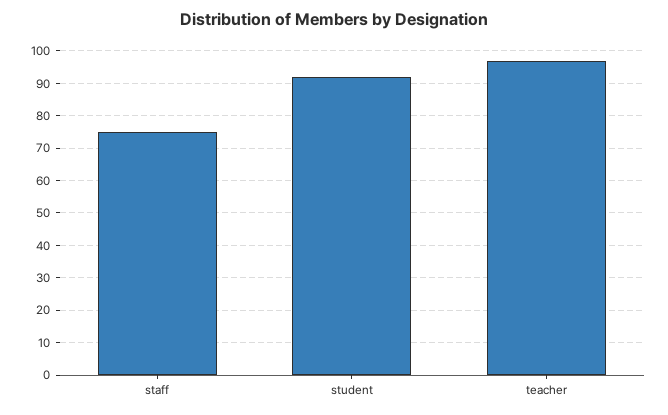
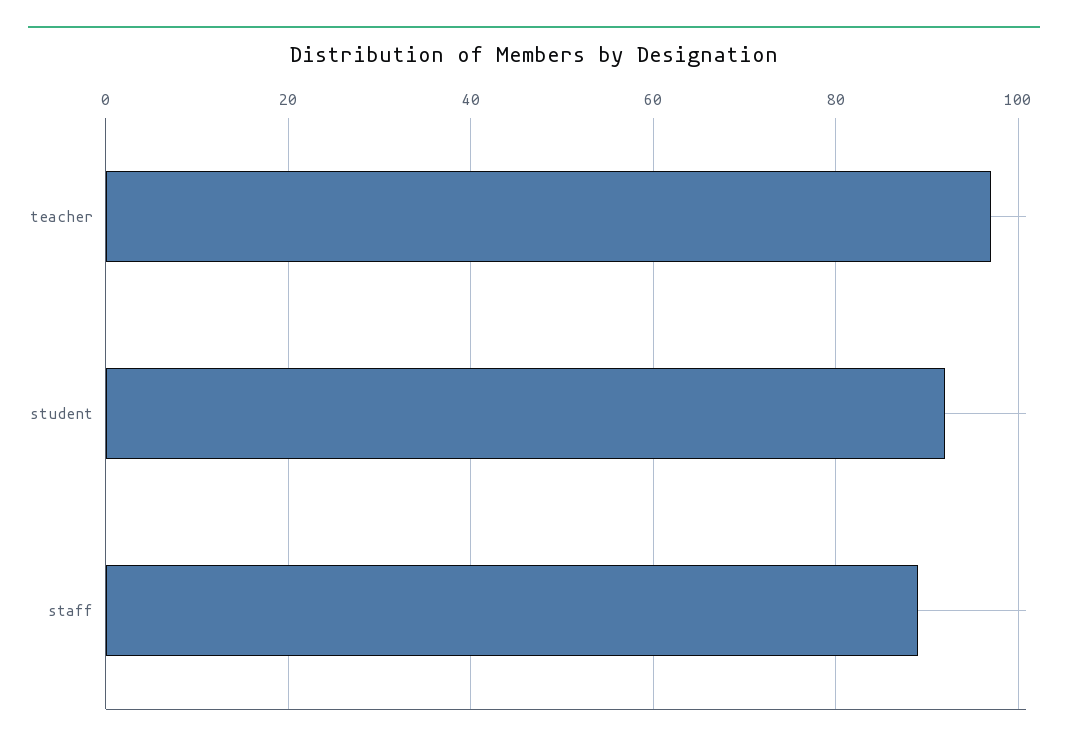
staff: 75 -> 90

